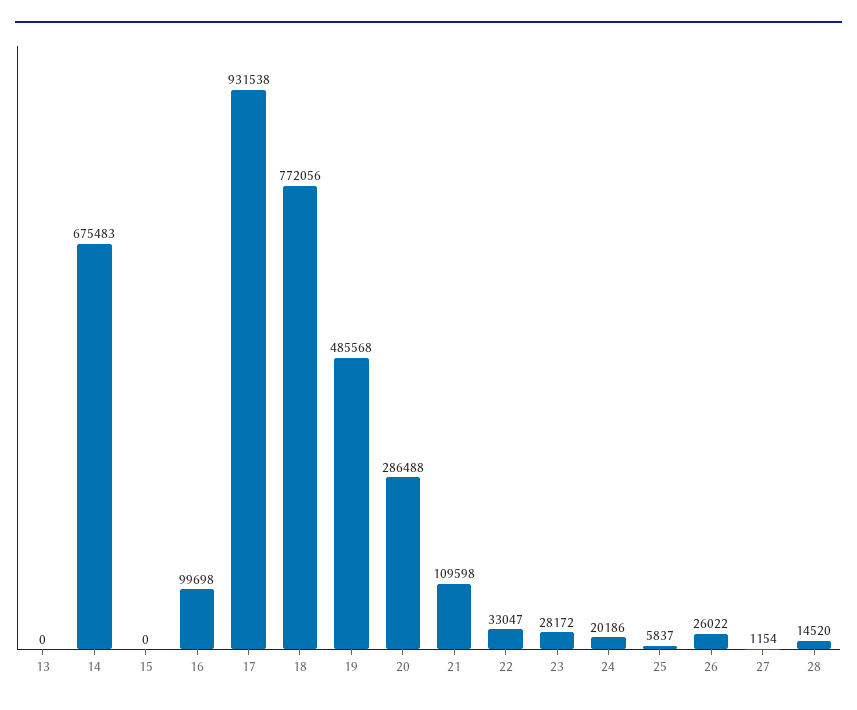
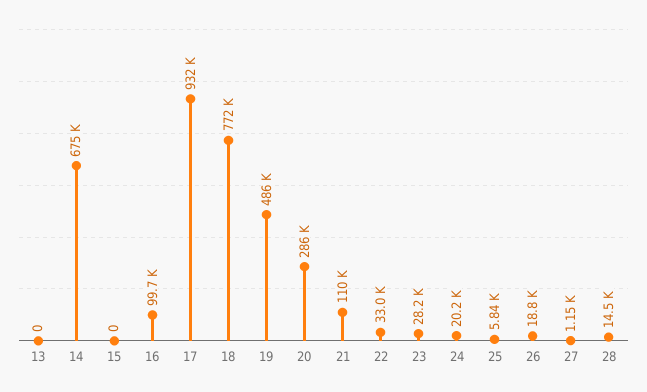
26: 26022 -> 18800

